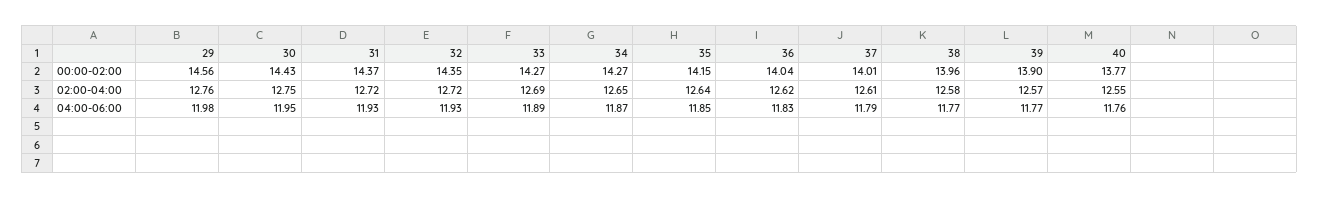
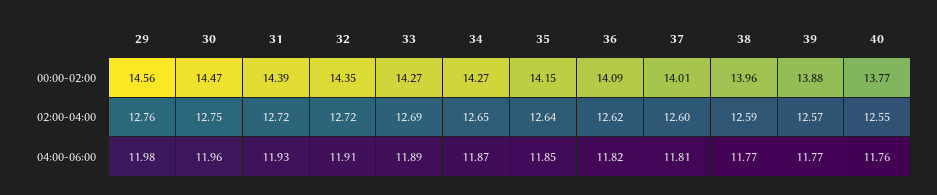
30, 00:00-02:00: 14.43 -> 14.47
31, 00:00-02:00: 14.37 -> 14.39
36, 00:00-02:00: 14.04 -> 14.09
39, 00:00-02:00: 13.9 -> 13.88
37, 02:00-04:00: 12.61 -> 12.6
38, 02:00-04:00: 12.58 -> 12.59
30, 04:00-06:00: 11.95 -> 11.96
32, 04:00-06:00: 11.93 -> 11.91
36, 04:00-06:00: 11.83 -> 11.82
37, 04:00-06:00: 11.79 -> 11.81

